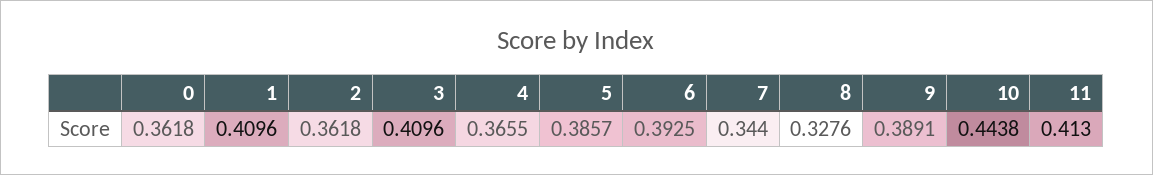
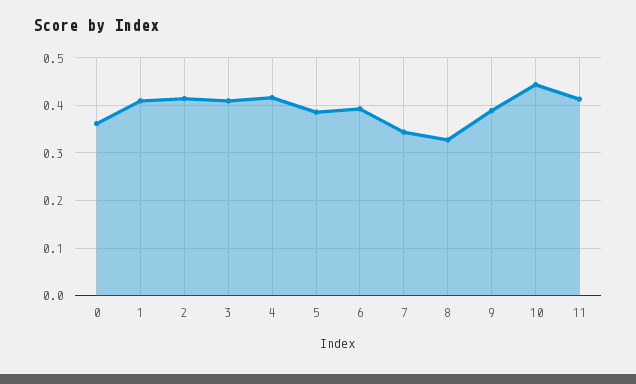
2: 0.3618 -> 0.42
4: 0.3655 -> 0.42

